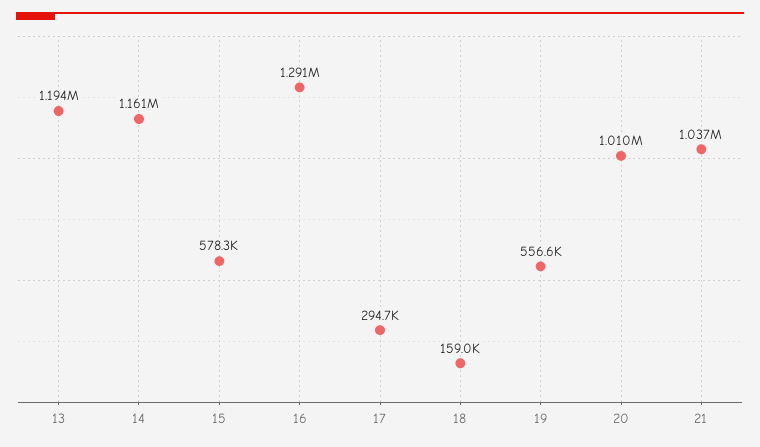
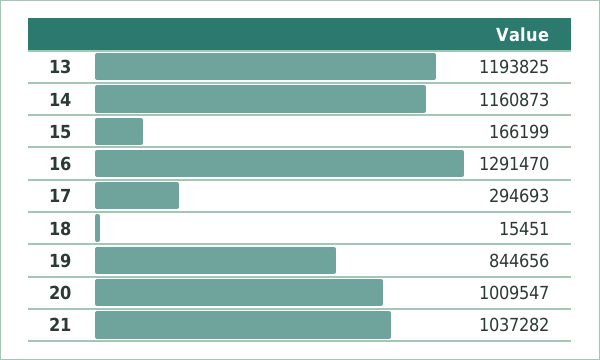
15: 578300 -> 166199
18: 159000 -> 15451
19: 556600 -> 844656

